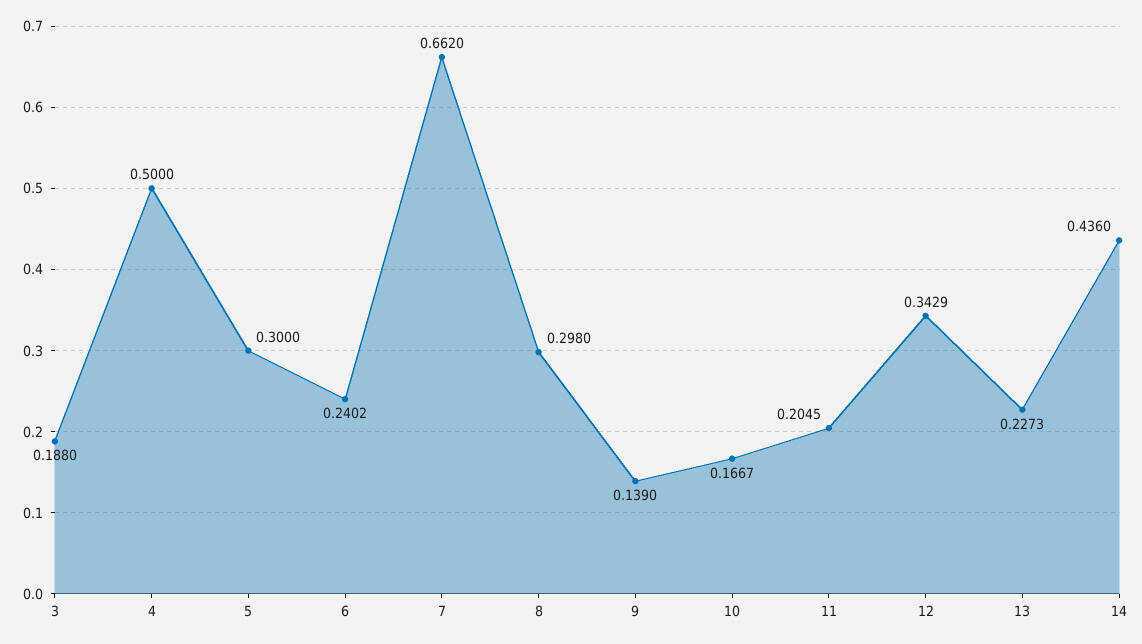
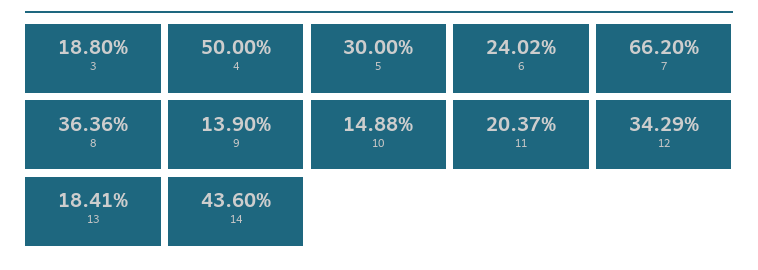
8: 0.298 -> 0.3636
10: 0.1667 -> 0.1488
11: 0.2045 -> 0.2037
13: 0.2273 -> 0.1841

